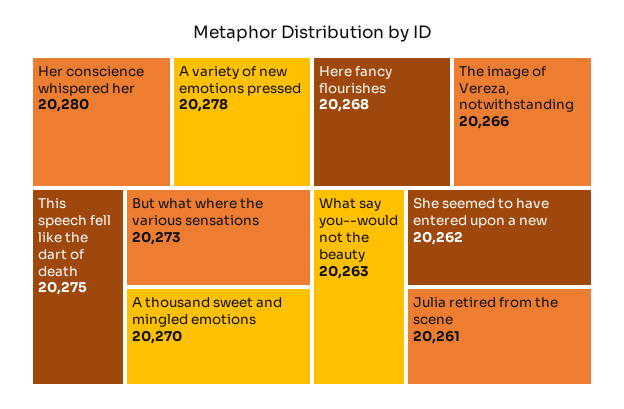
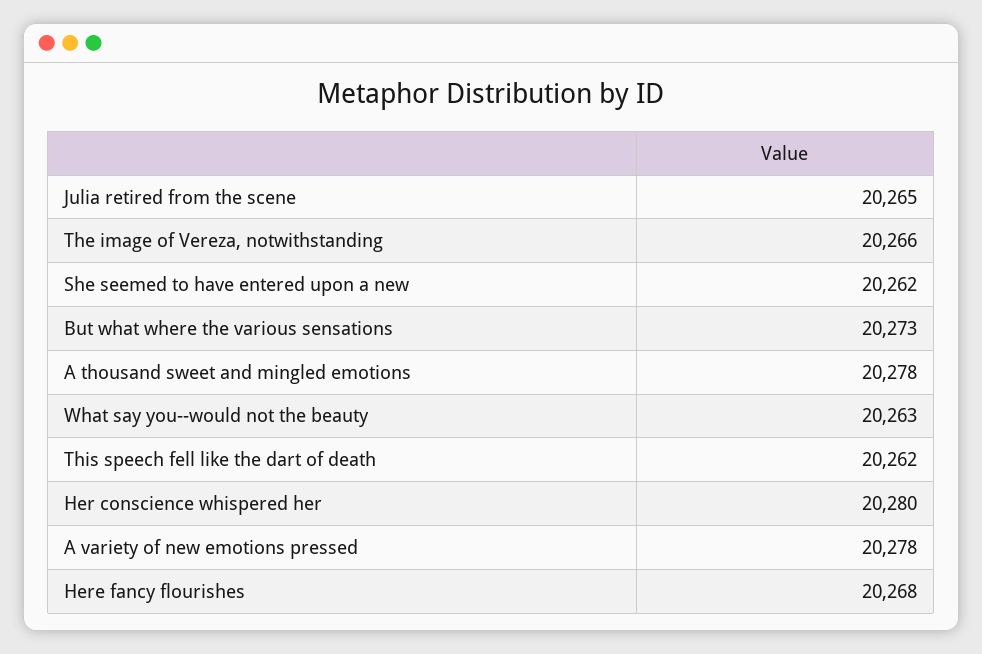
This speech fell like the dart of death: 20275 -> 20262
A thousand sweet and mingled emotions: 20270 -> 20278
Julia retired from the scene: 20261 -> 20265

